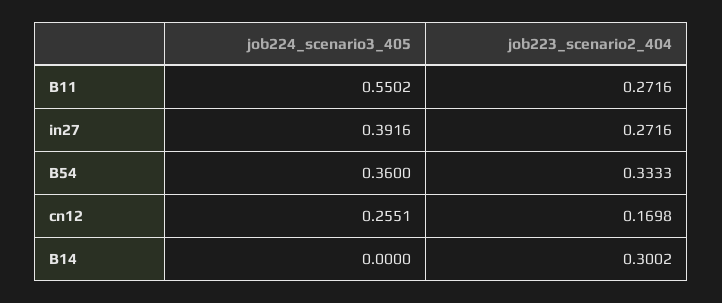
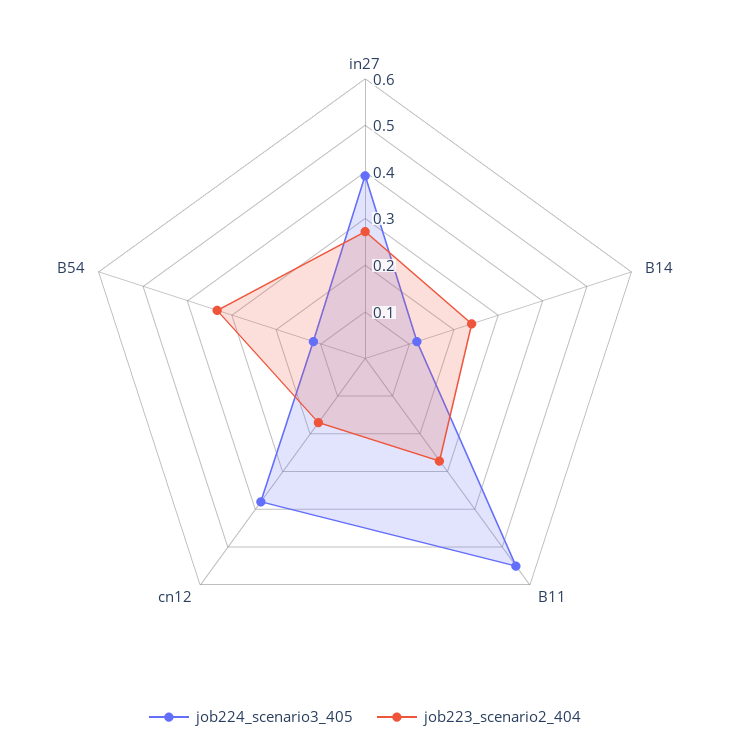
job224_scenario3_405, B54: 0.36 -> 0.12
job224_scenario3_405, cn12: 0.2551 -> 0.38
job224_scenario3_405, B14: 0 -> 0.12
job223_scenario2_404, B14: 0.3002 -> 0.24

